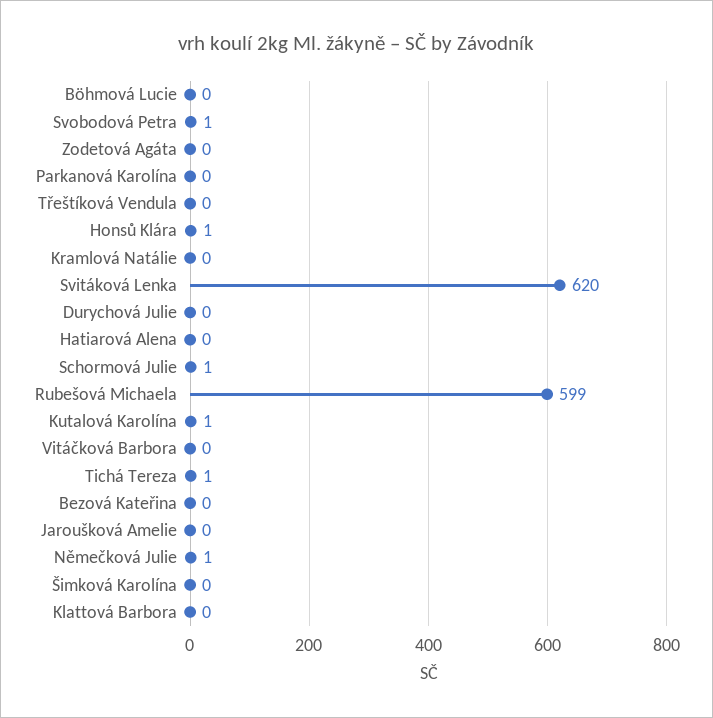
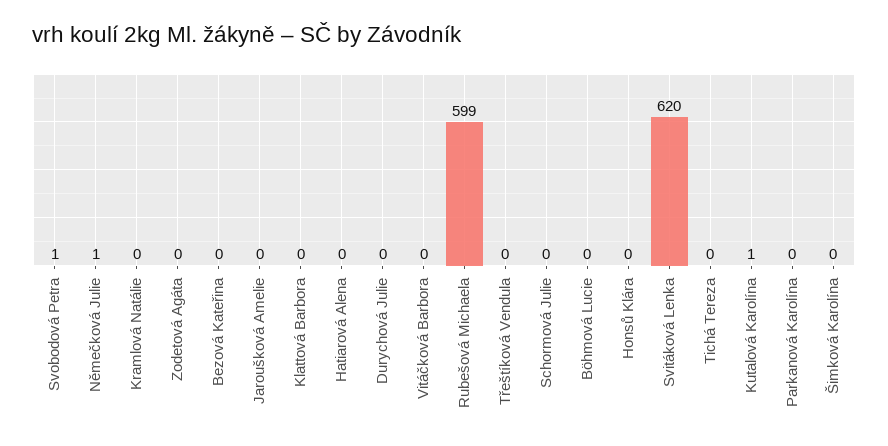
Honsů Klára: 1 -> 0
Schormová Julie: 1 -> 0
Tichá Tereza: 1 -> 0

